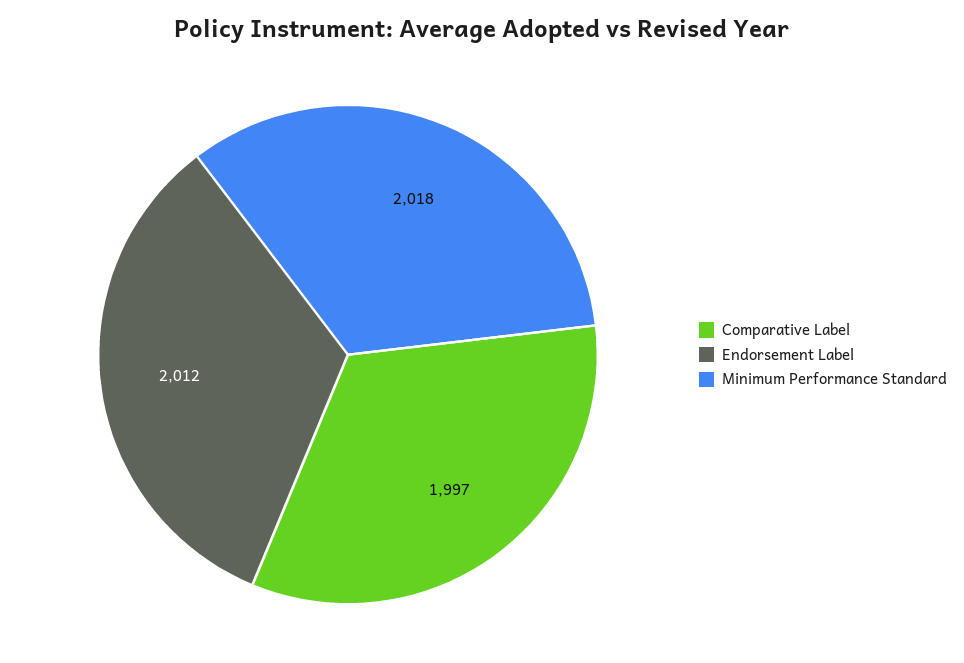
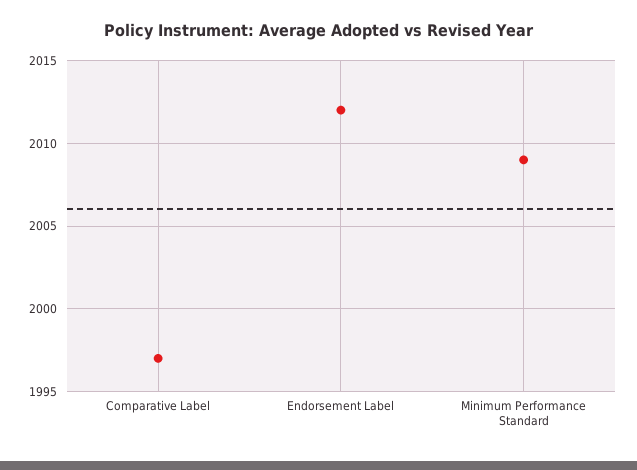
Minimum Performance Standard: 2018 -> 2009

